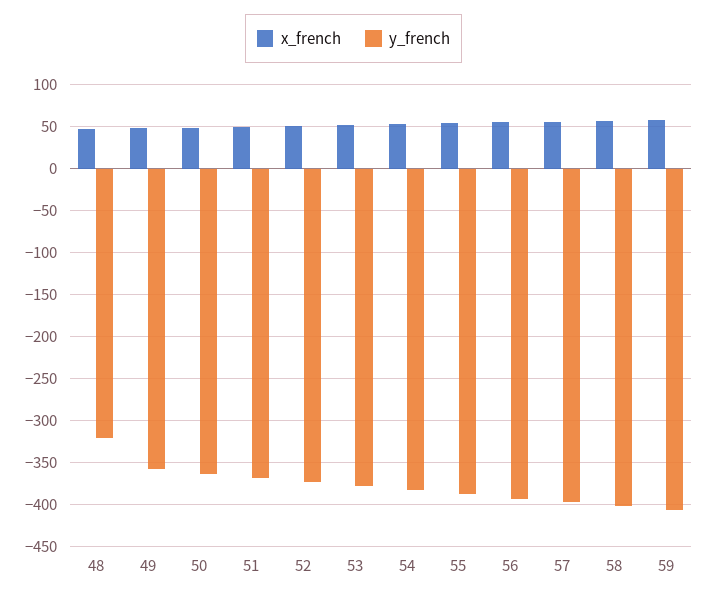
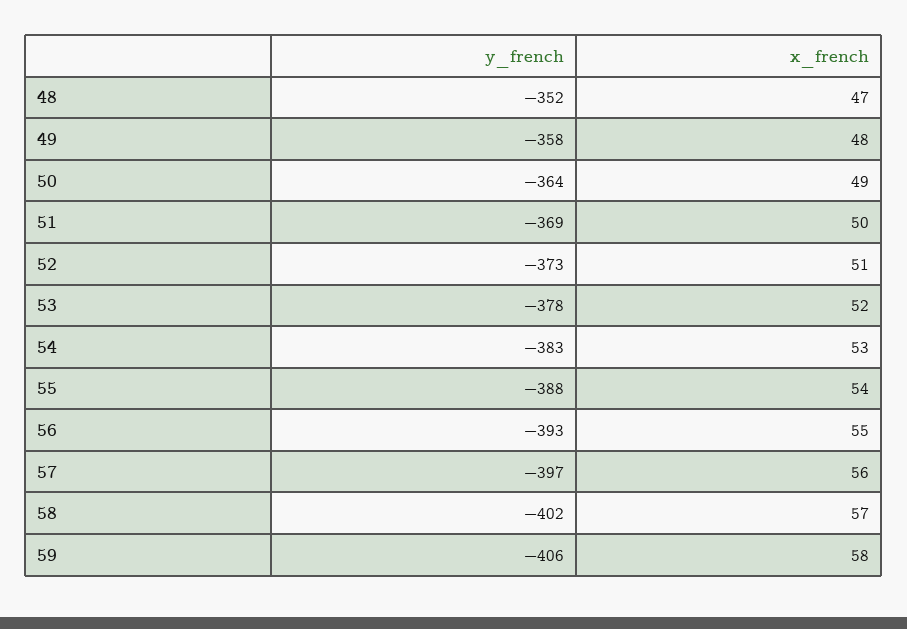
y_french, 48: -320 -> -352

